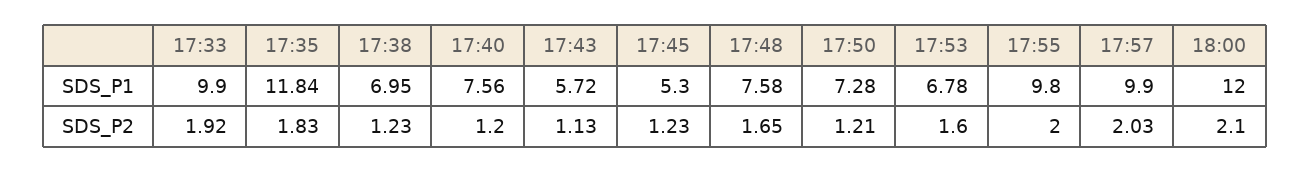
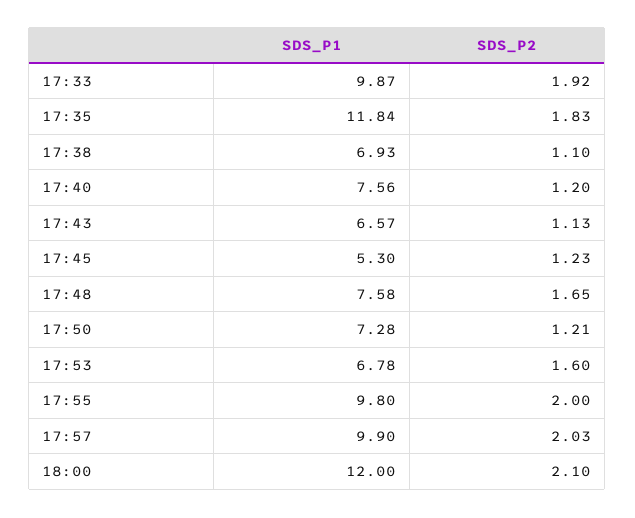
17:33, SDS_P1: 9.9 -> 9.87
17:38, SDS_P1: 6.95 -> 6.93
17:43, SDS_P1: 5.72 -> 6.57
17:38, SDS_P2: 1.23 -> 1.1

